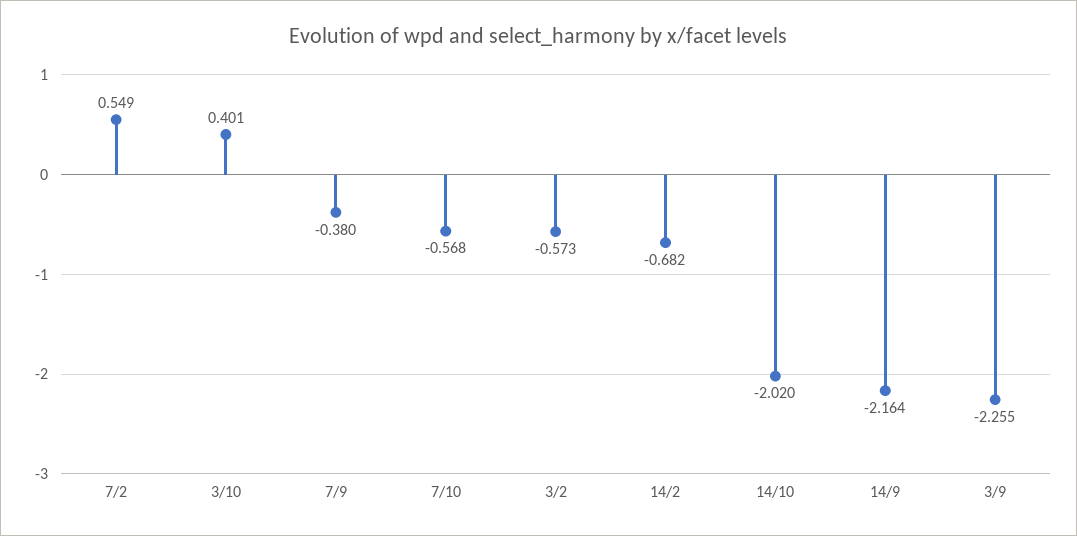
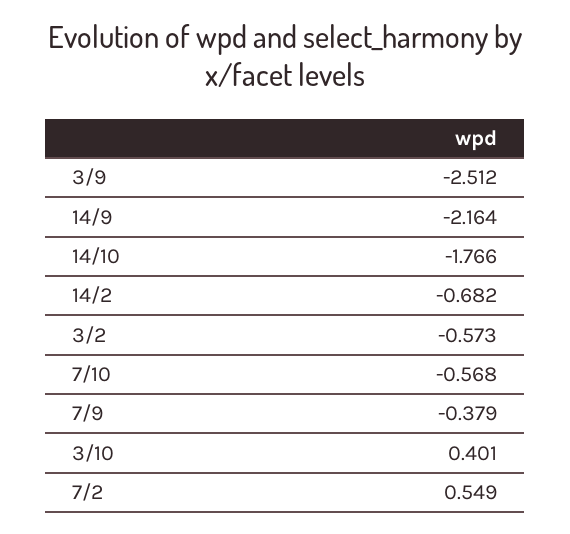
7/9: -0.38 -> -0.379
14/10: -2.02 -> -1.766
3/9: -2.255 -> -2.512

